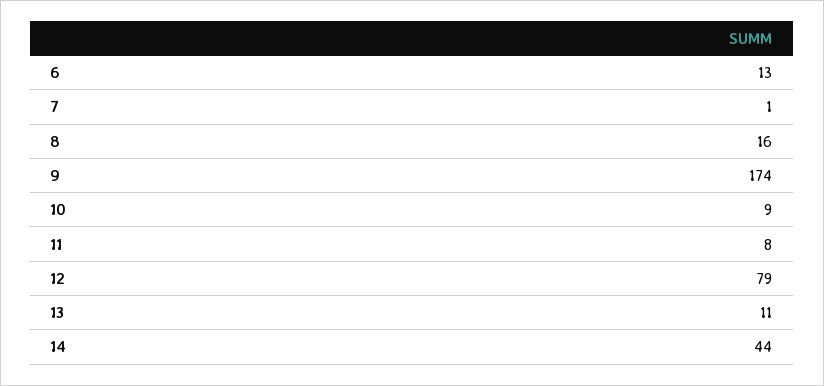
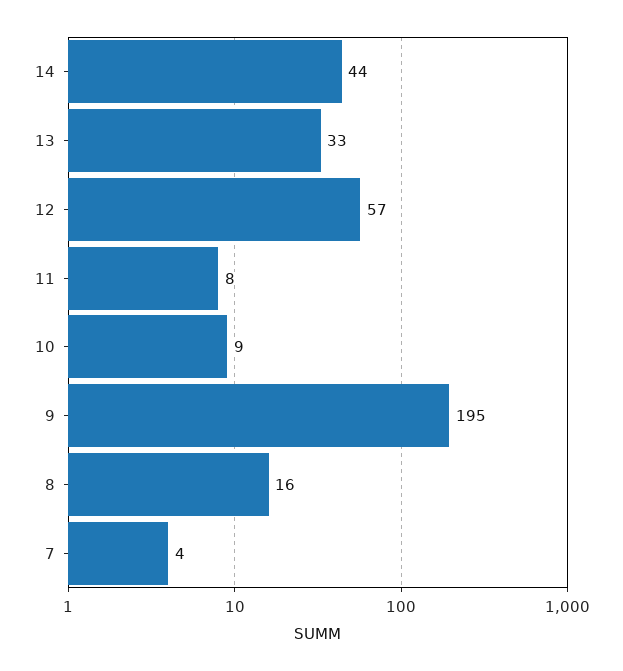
6: 13 -> none
7: 1 -> 4
9: 174 -> 195
12: 79 -> 57
13: 11 -> 33

